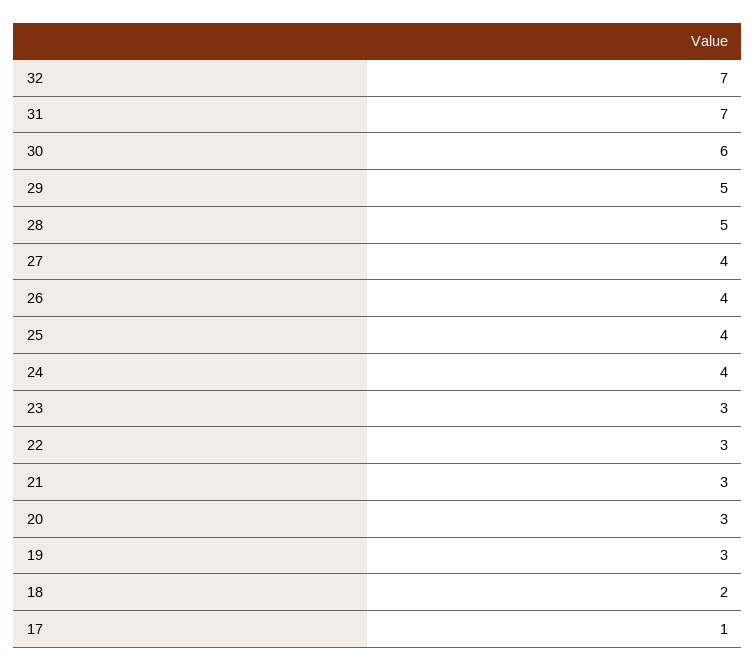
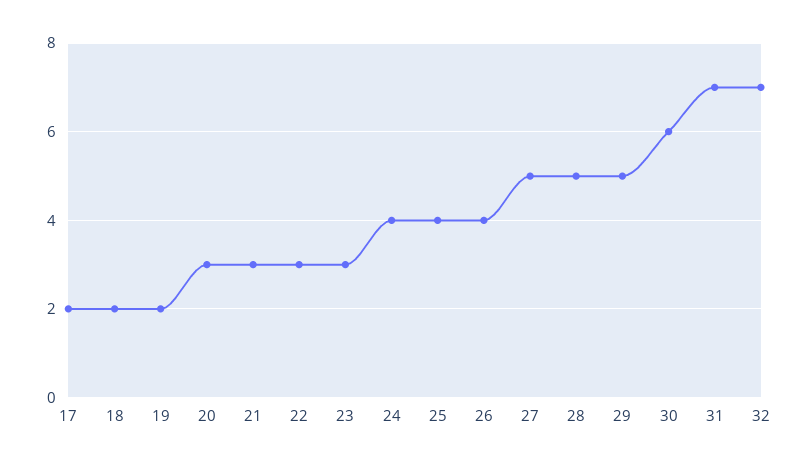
27: 4 -> 5
19: 3 -> 2
17: 1 -> 2

